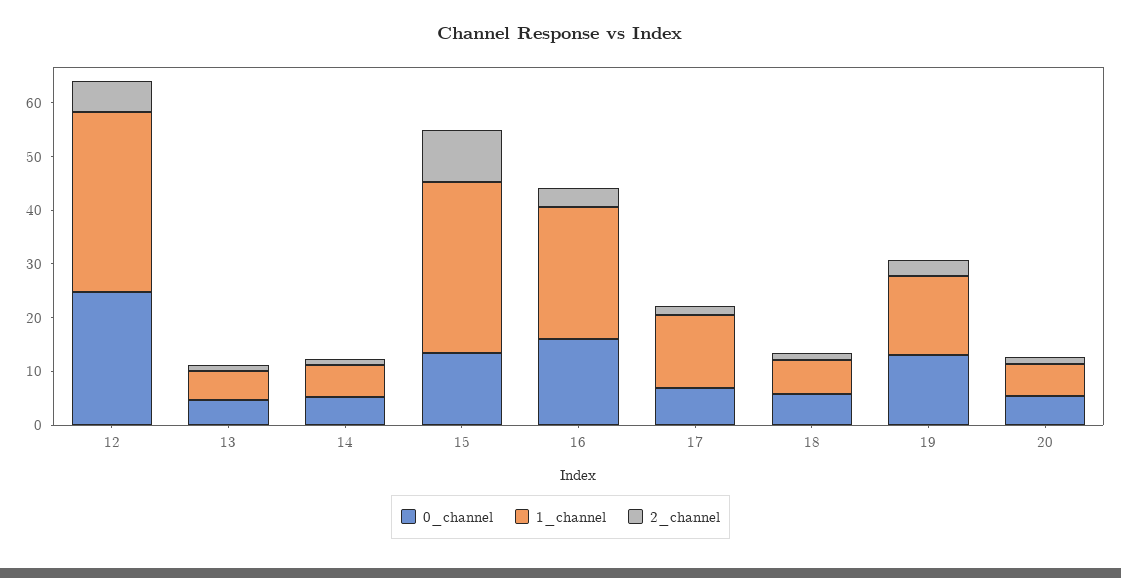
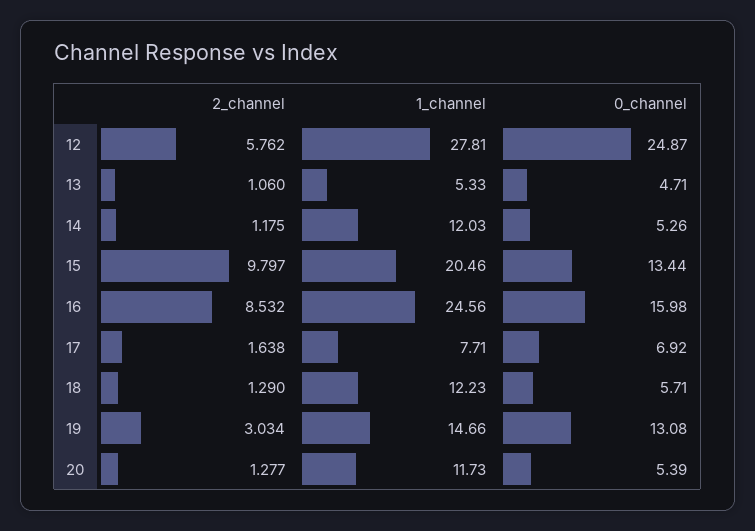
1_channel, 12: 34 -> 27.81
1_channel, 14: 6 -> 12.03
1_channel, 15: 32 -> 20.46
2_channel, 16: 4 -> 8.532
1_channel, 17: 14 -> 7.71
1_channel, 18: 6 -> 12.23
1_channel, 20: 6 -> 11.73

